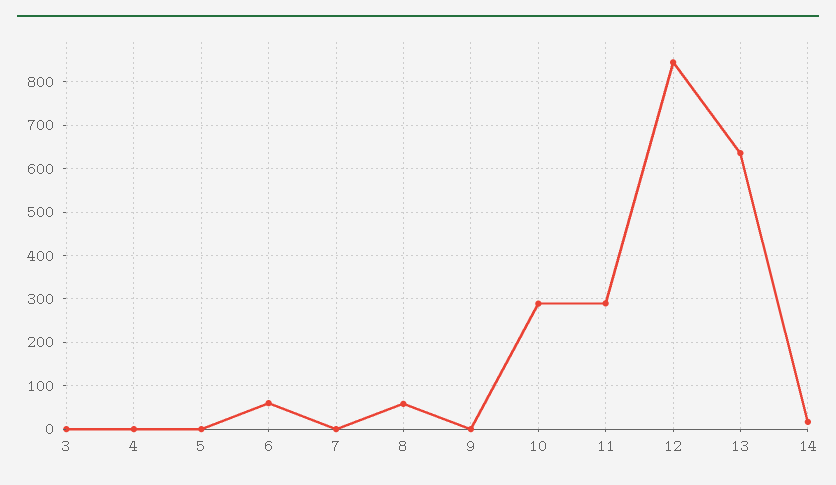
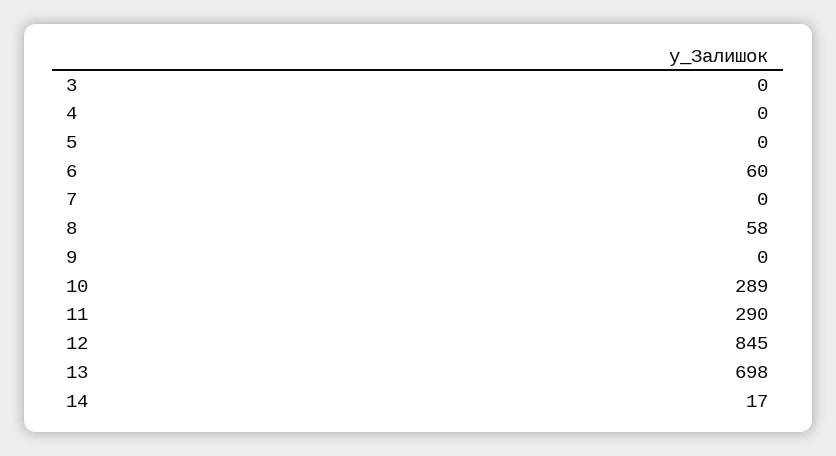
13: 640 -> 698

